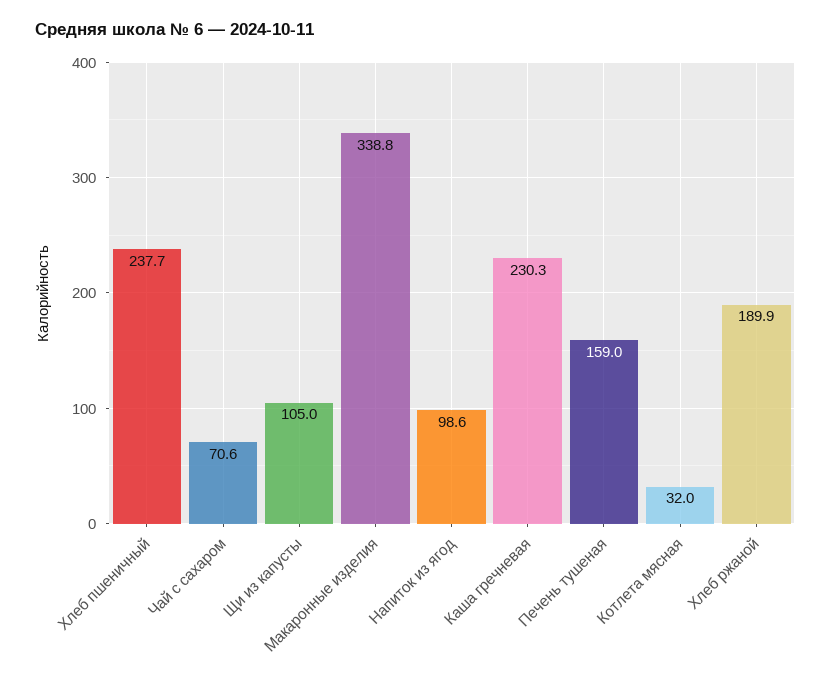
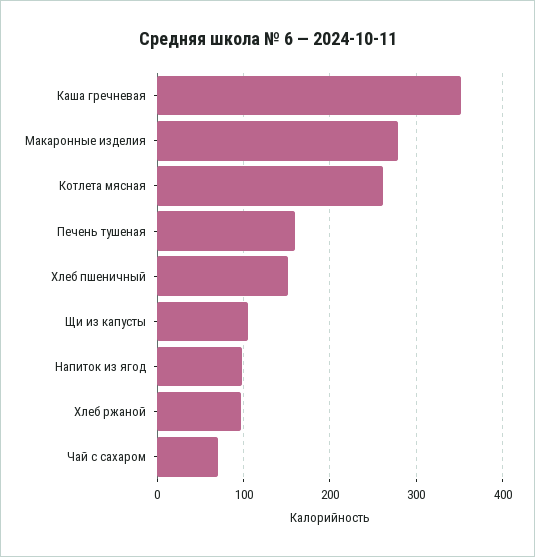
Хлеб пшеничный: 237.7 -> 150
Макаронные изделия: 338.8 -> 280
Каша гречневая: 230.3 -> 350
Котлета мясная: 32 -> 260
Хлеб ржаной: 189.9 -> 100

